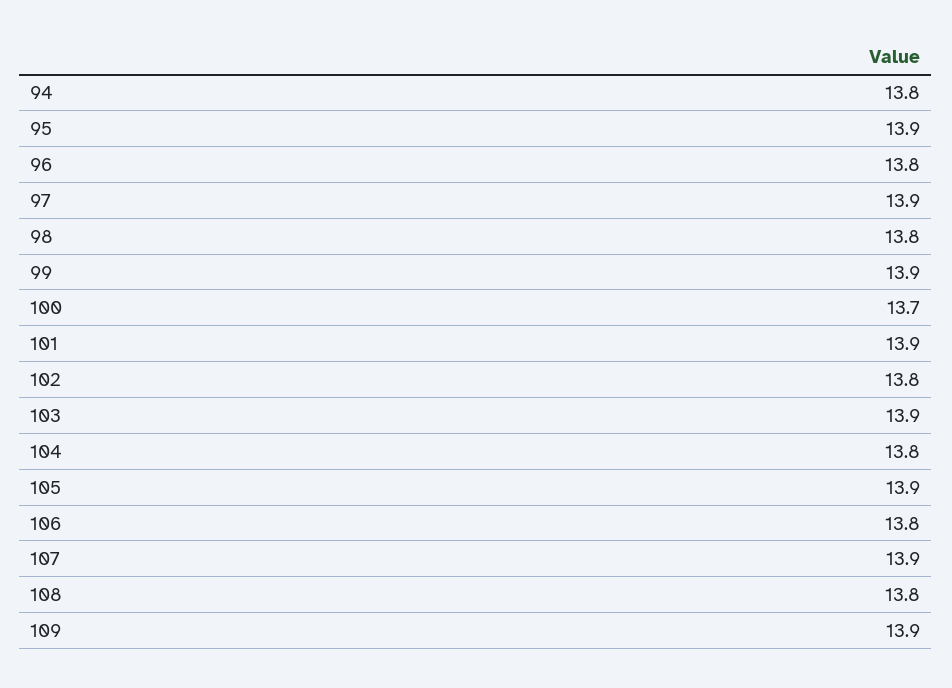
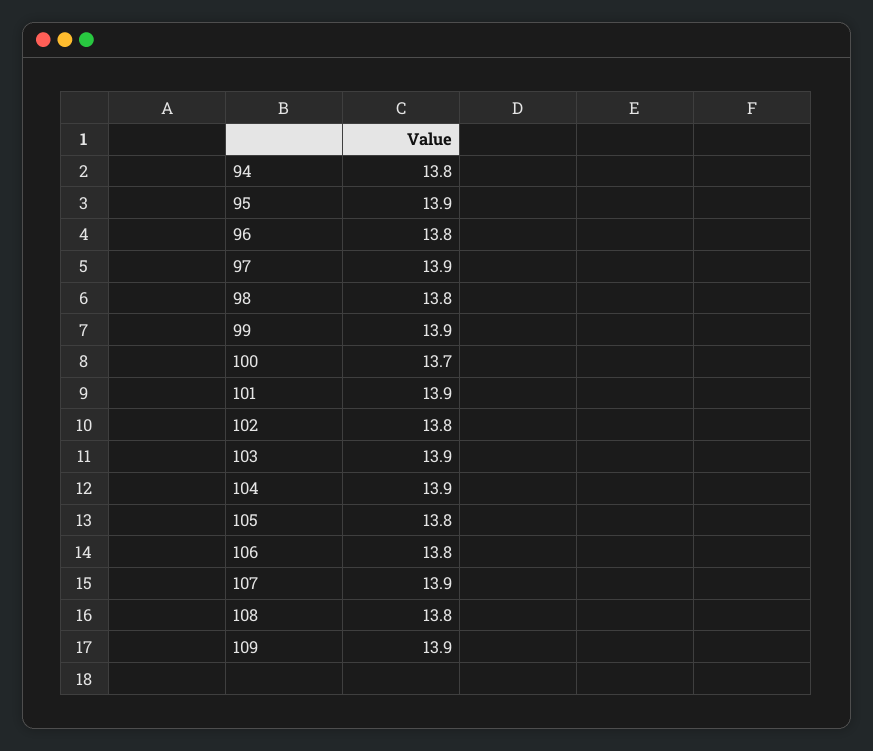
104: 13.8 -> 13.9
105: 13.9 -> 13.8

